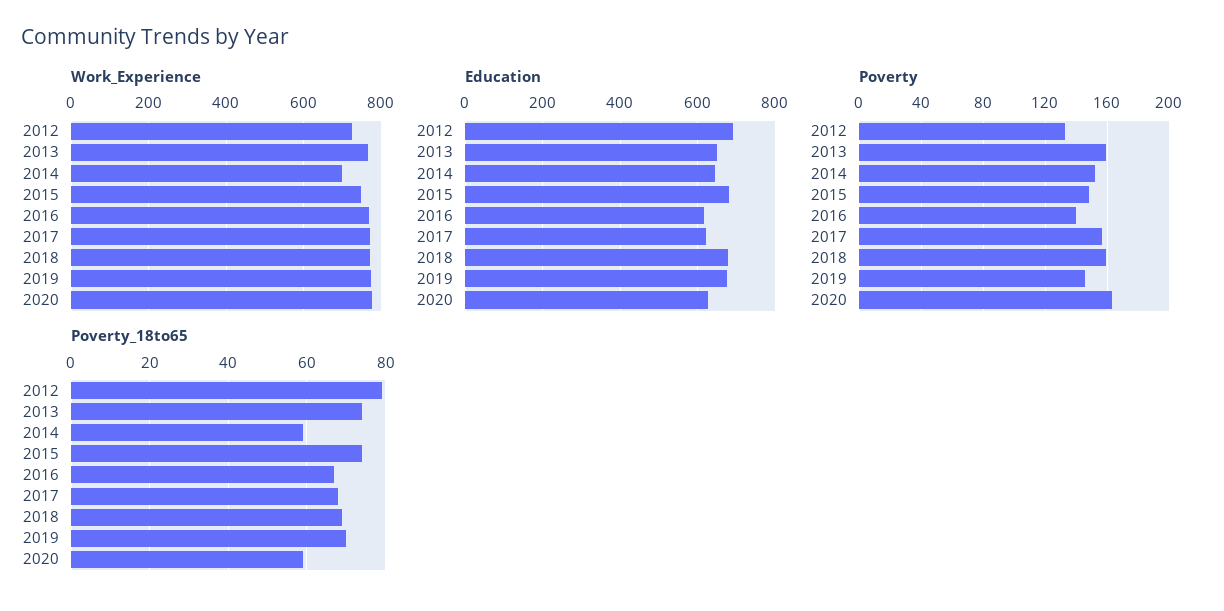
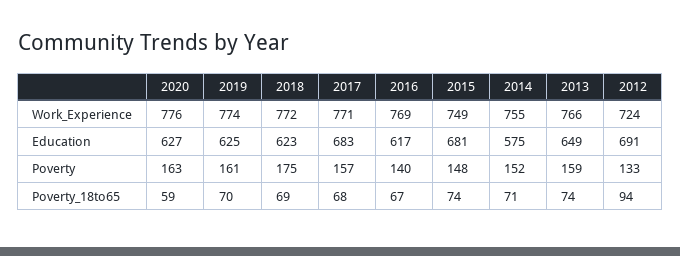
Work_Experience, 2014: 700 -> 755
Education, 2014: 640 -> 575
Education, 2017: 620 -> 683
Education, 2018: 680 -> 623
Education, 2019: 680 -> 625
Poverty, 2018: 160 -> 175
Poverty, 2019: 145 -> 161
Poverty_18to65, 2012: 80 -> 94
Poverty_18to65, 2014: 60 -> 71

